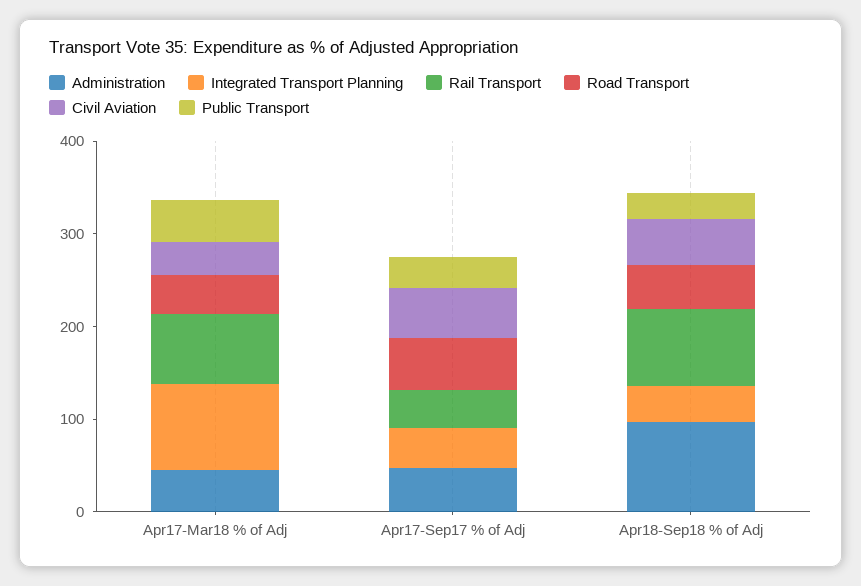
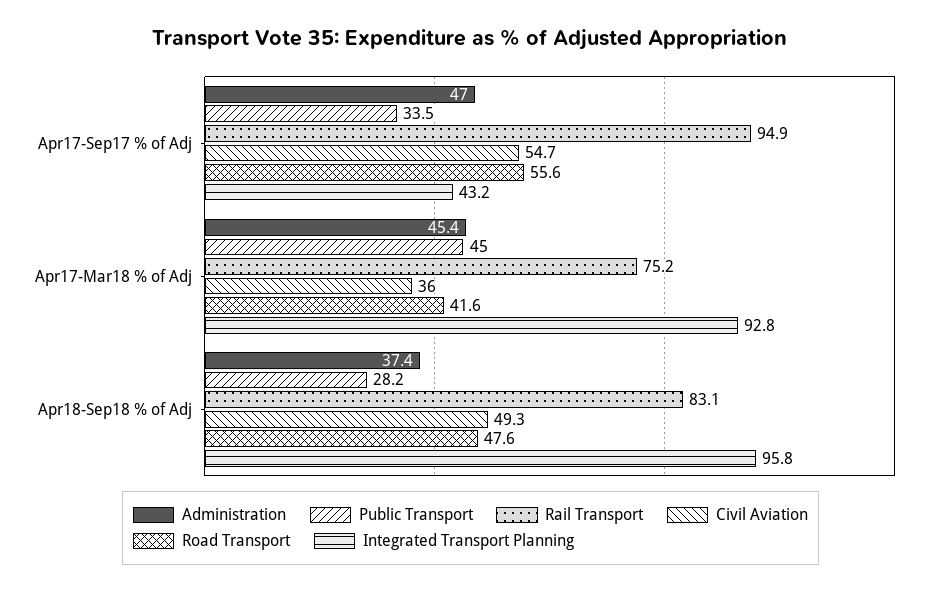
Rail Transport, Apr17-Sep17 % of Adj: 40 -> 94.9
Administration, Apr18-Sep18 % of Adj: 100 -> 37.4
Integrated Transport Planning, Apr18-Sep18 % of Adj: 40 -> 95.8

